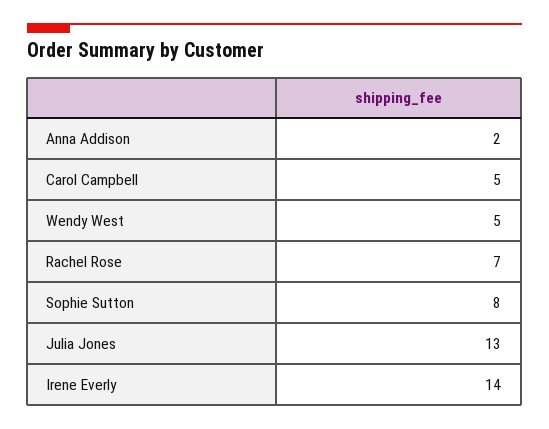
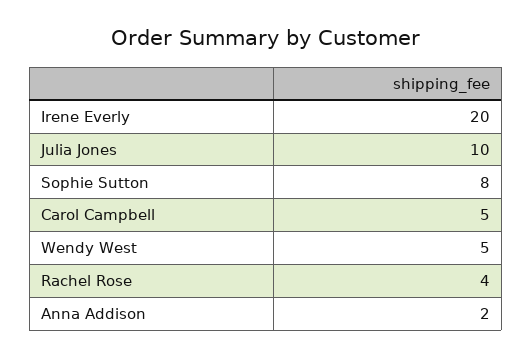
Rachel Rose: 7 -> 4
Julia Jones: 13 -> 10
Irene Everly: 14 -> 20

